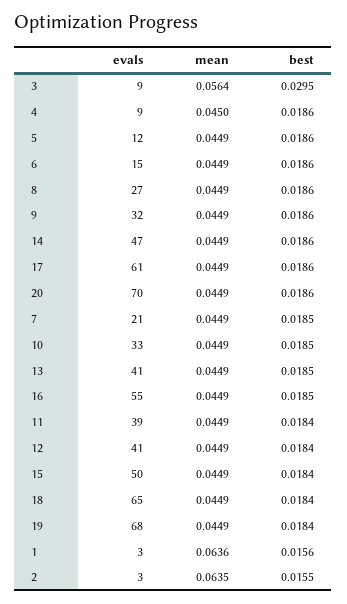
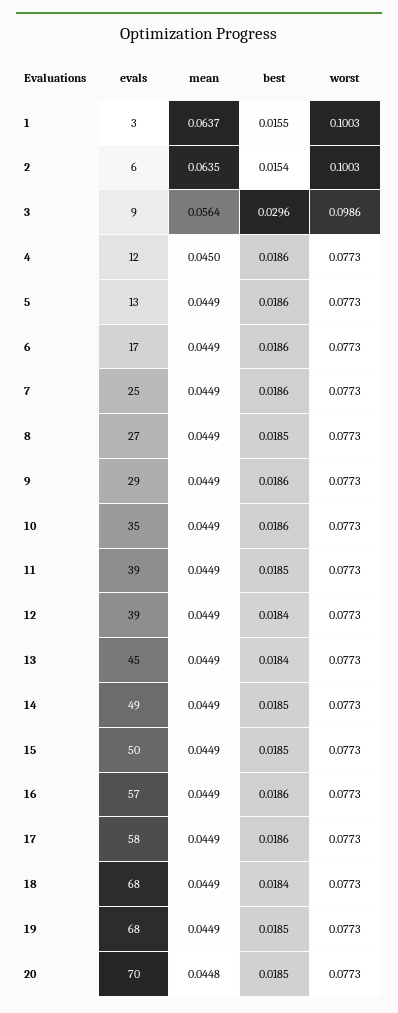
best, 3: 0.0295 -> 0.0296
evals, 4: 9 -> 12
evals, 5: 12 -> 13
evals, 6: 15 -> 17
best, 8: 0.0186 -> 0.0185
evals, 9: 32 -> 29
evals, 14: 47 -> 49
best, 14: 0.0186 -> 0.0185
evals, 17: 61 -> 58
mean, 20: 0.0449 -> 0.0448
best, 20: 0.0186 -> 0.0185
evals, 7: 21 -> 25
best, 7: 0.0185 -> 0.0186
evals, 10: 33 -> 35
best, 10: 0.0185 -> 0.0186
evals, 13: 41 -> 45
best, 13: 0.0185 -> 0.0184
evals, 16: 55 -> 57
best, 16: 0.0185 -> 0.0186
best, 11: 0.0184 -> 0.0185
evals, 12: 41 -> 39
best, 15: 0.0184 -> 0.0185
evals, 18: 65 -> 68
best, 19: 0.0184 -> 0.0185
mean, 1: 0.0636 -> 0.0637
best, 1: 0.0156 -> 0.0155
evals, 2: 3 -> 6
best, 2: 0.0155 -> 0.0154
worst, 1: none -> 0.1003
worst, 2: none -> 0.1003
worst, 3: none -> 0.0986
worst, 4: none -> 0.0773
worst, 5: none -> 0.0773
worst, 6: none -> 0.0773
worst, 7: none -> 0.0773
worst, 8: none -> 0.0773
worst, 9: none -> 0.0773
worst, 10: none -> 0.0773
worst, 11: none -> 0.0773
worst, 12: none -> 0.0773
worst, 13: none -> 0.0773
worst, 14: none -> 0.0773
worst, 15: none -> 0.0773
worst, 16: none -> 0.0773
worst, 17: none -> 0.0773
worst, 18: none -> 0.0773
worst, 19: none -> 0.0773
worst, 20: none -> 0.0773

